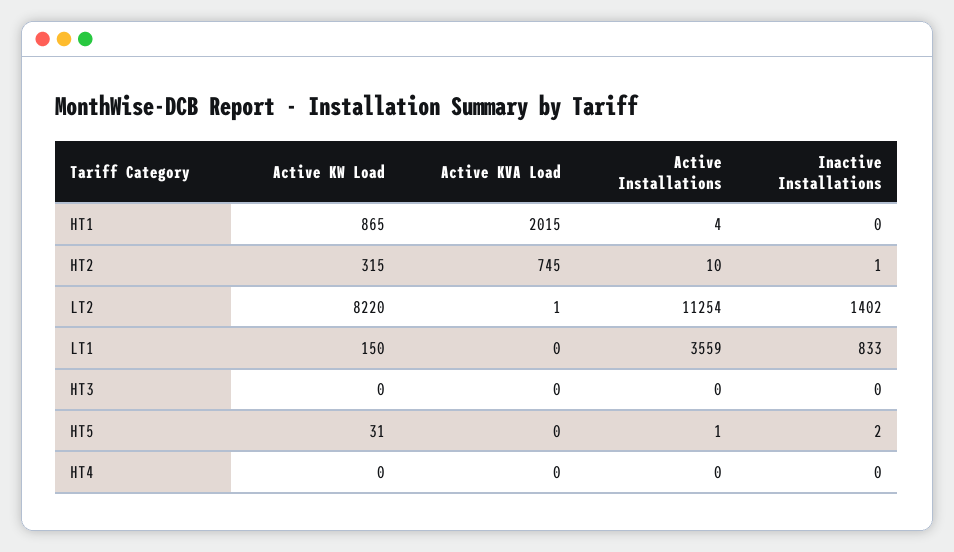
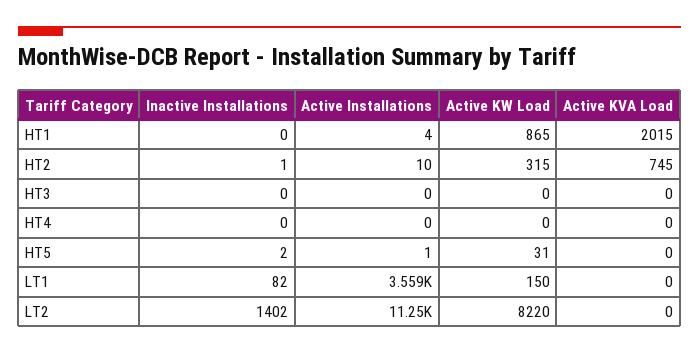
Active KVA Load, LT2: 1 -> 0
Inactive Installations, LT1: 833 -> 82

